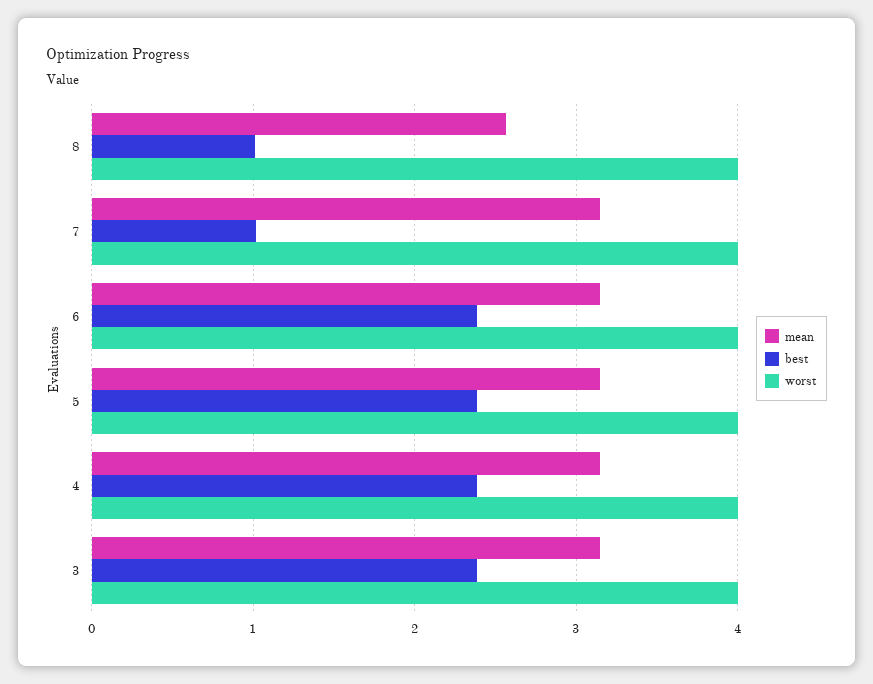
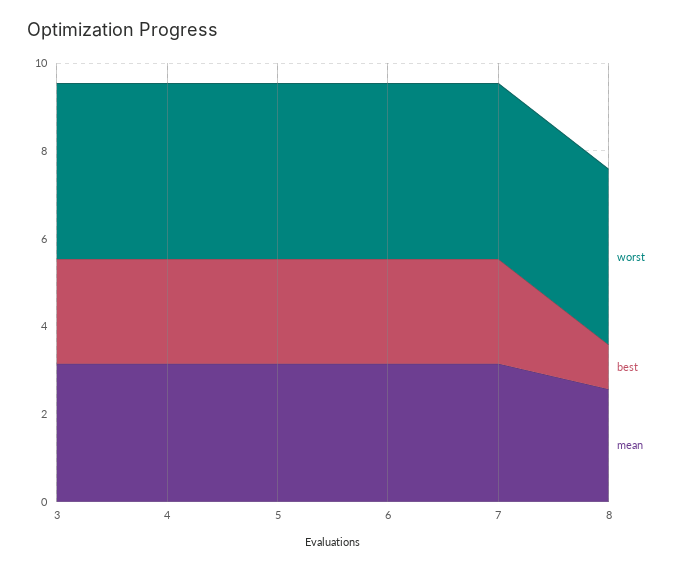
best, 7: 1 -> 2.5

